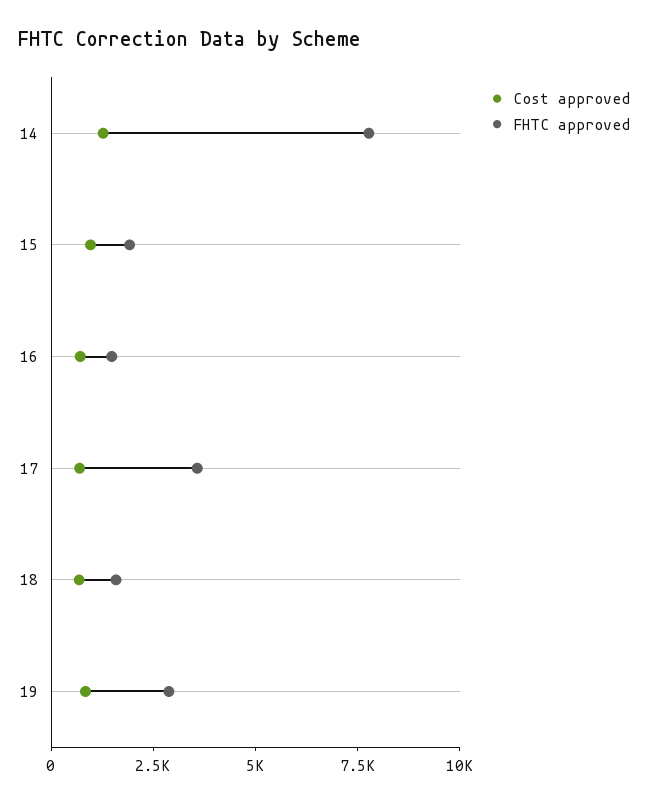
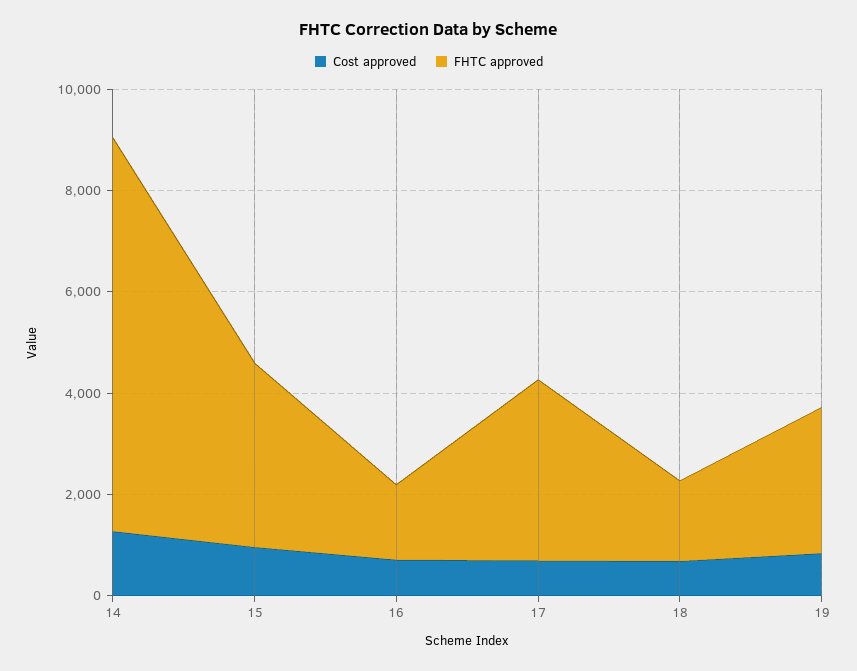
FHTC approved, 15: 2000 -> 3500

